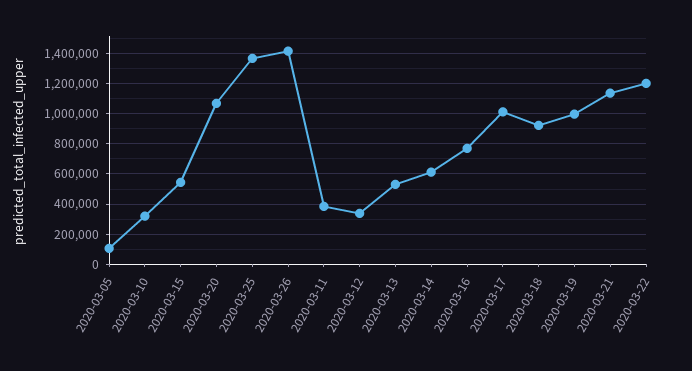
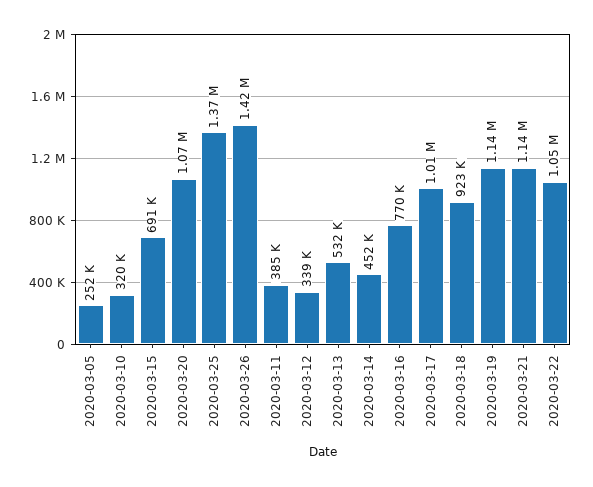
2020-03-05: 100000 -> 252000
2020-03-15: 550000 -> 691000
2020-03-14: 600000 -> 452000
2020-03-19: 1000000 -> 1140000
2020-03-22: 1200000 -> 1050000

